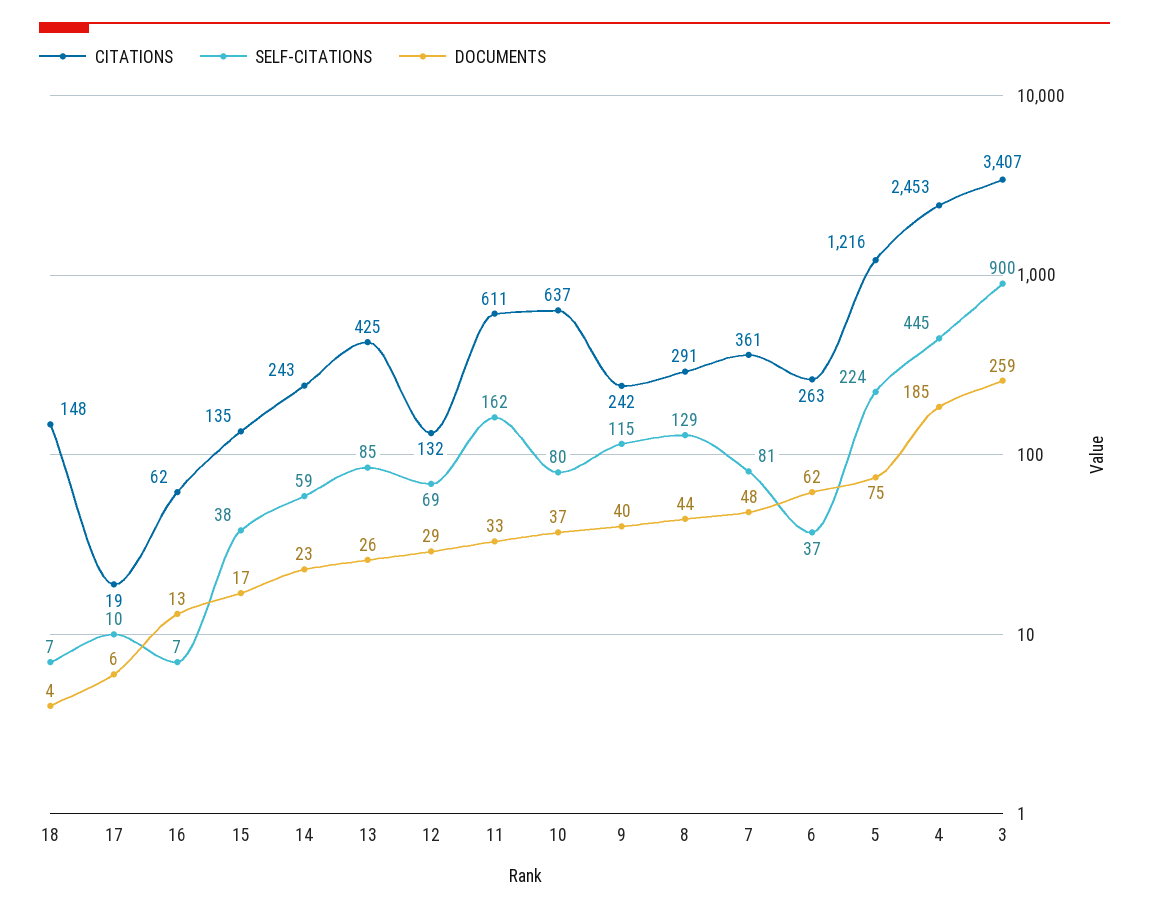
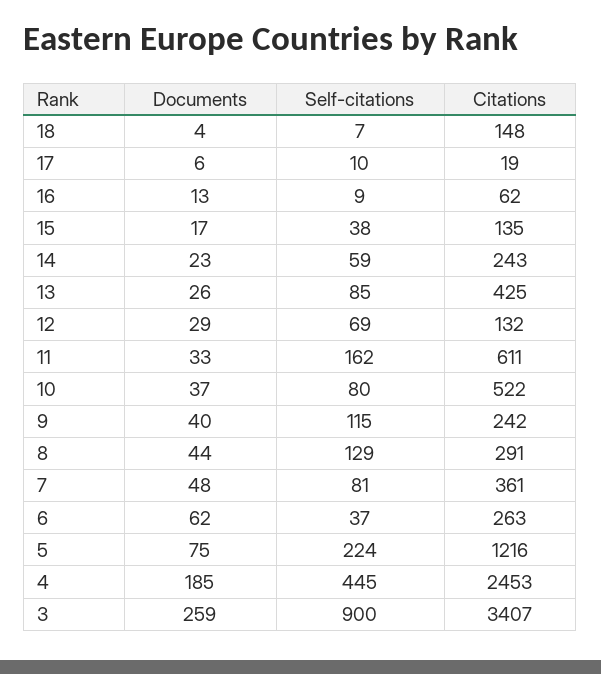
SELF-CITATIONS, 16: 7 -> 9
CITATIONS, 10: 637 -> 522

